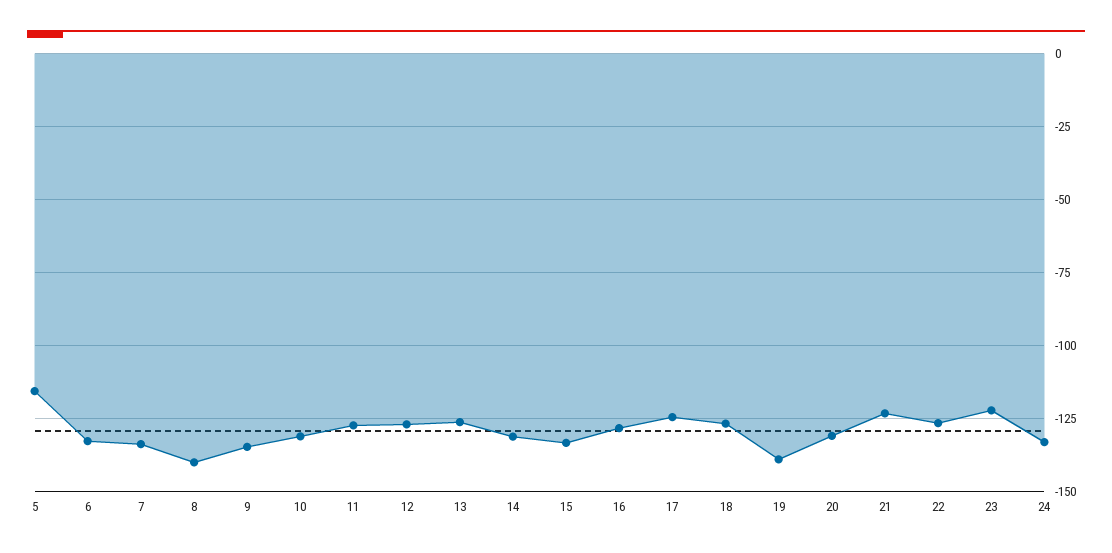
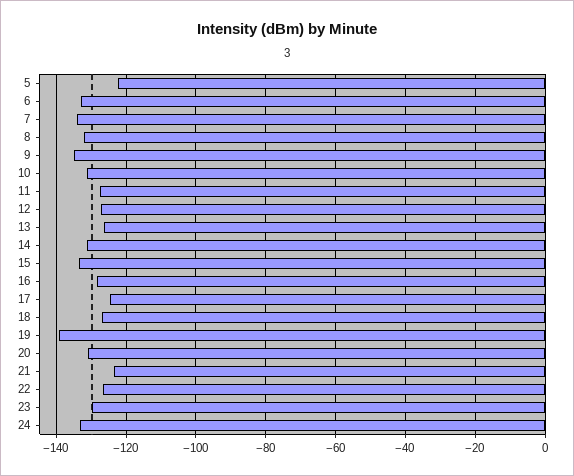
5: -115 -> -122
8: -140 -> -132
23: -122.5 -> -130

